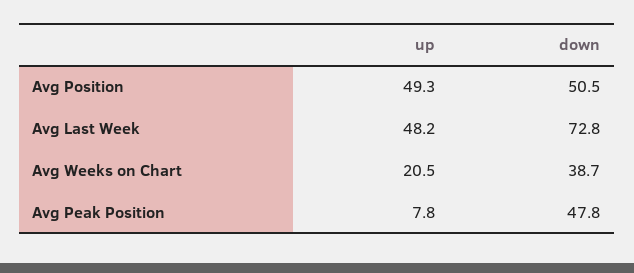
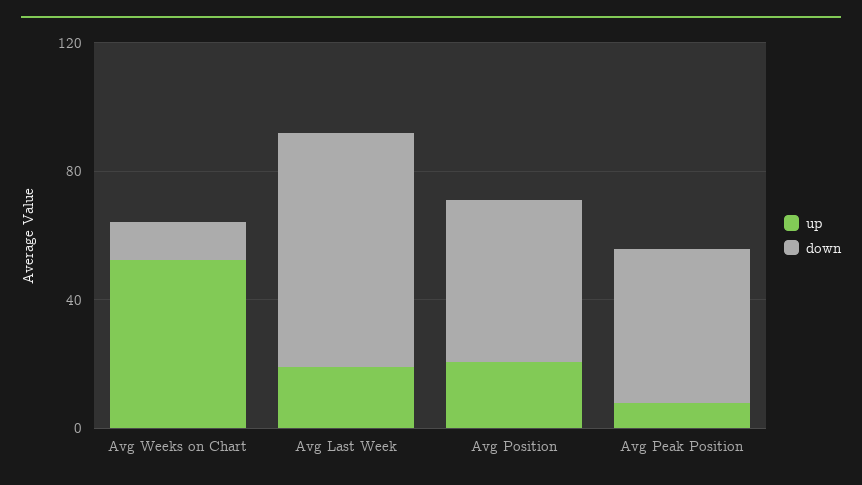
up, Avg Position: 49.3 -> 20
up, Avg Last Week: 48.2 -> 20
up, Avg Weeks on Chart: 20.5 -> 50
down, Avg Weeks on Chart: 38.7 -> 10

